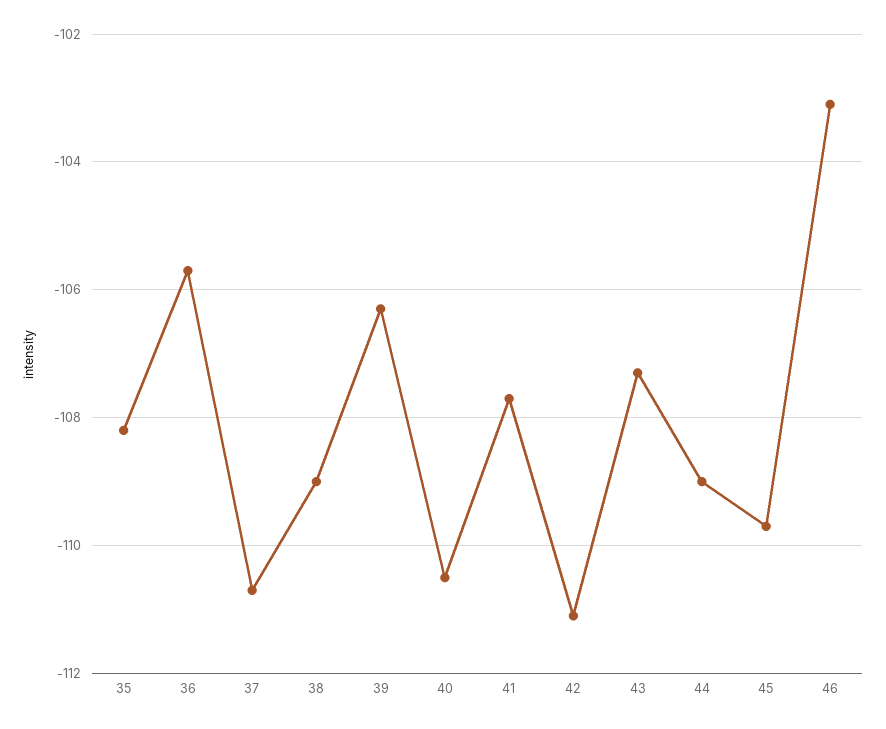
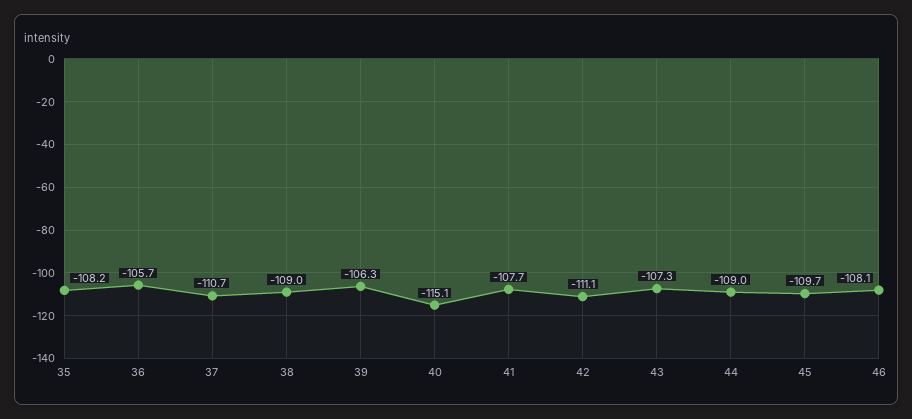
40: -110.5 -> -115.1
46: -103 -> -108.1

